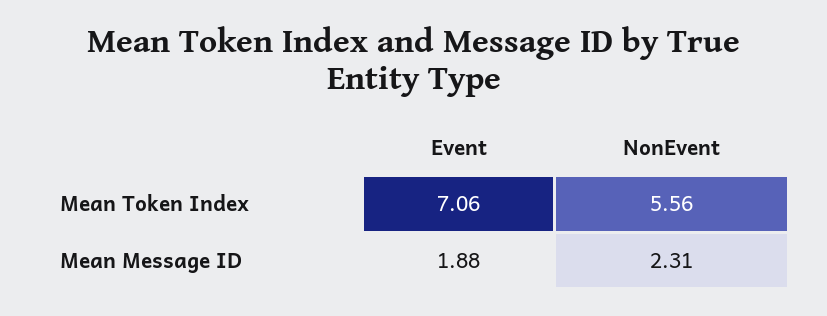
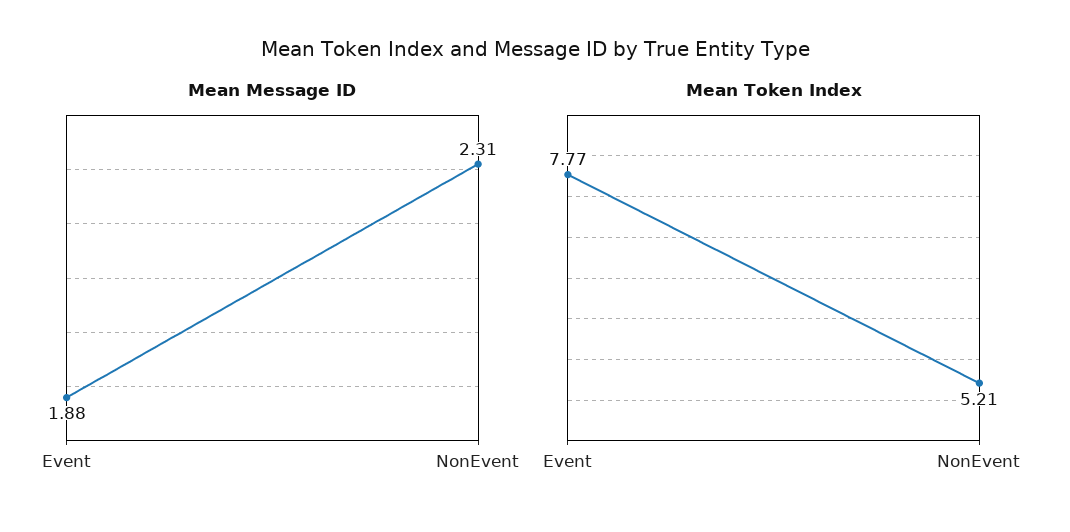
Mean Token Index, Event: 7.06 -> 7.77
Mean Token Index, NonEvent: 5.56 -> 5.21

